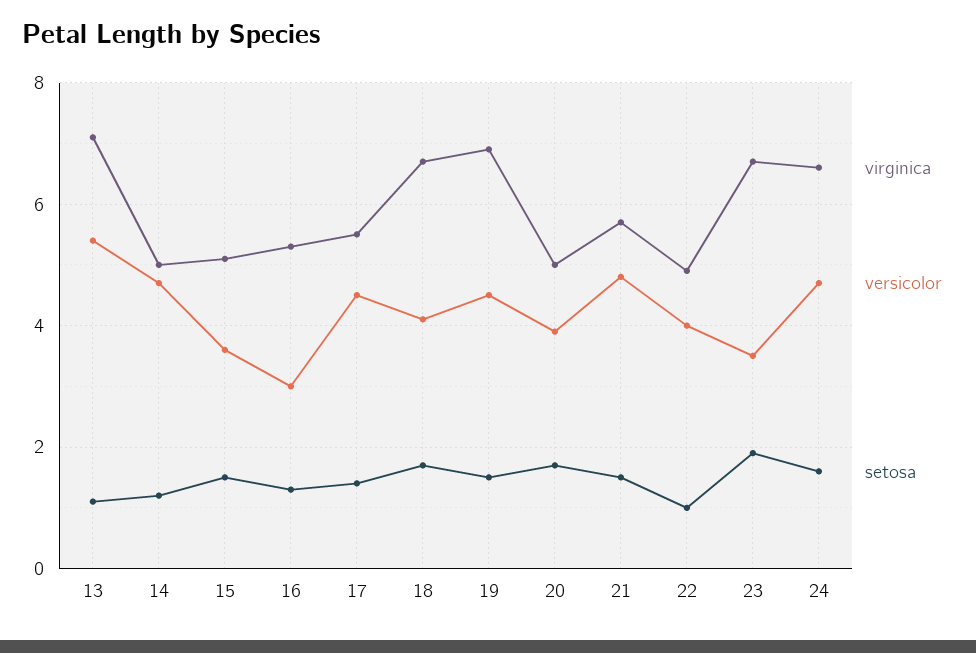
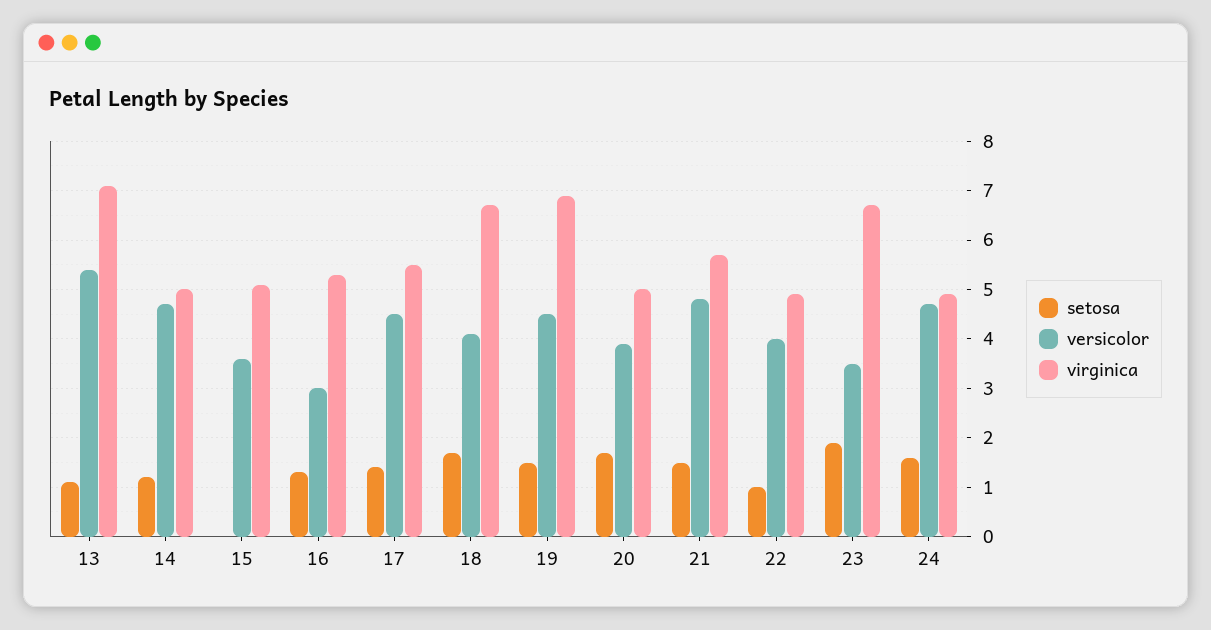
setosa, 15: 1.5 -> 0
virginica, 24: 6.5 -> 5

